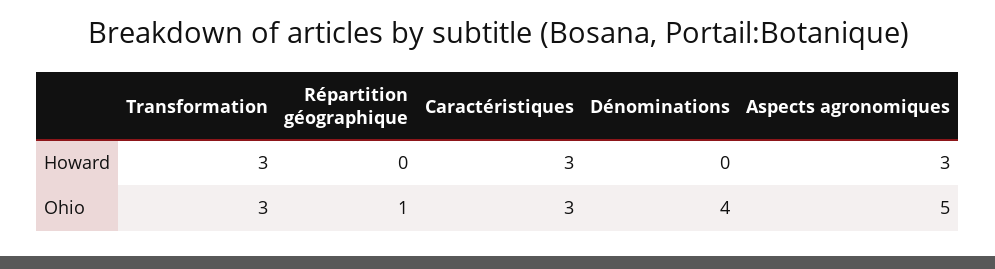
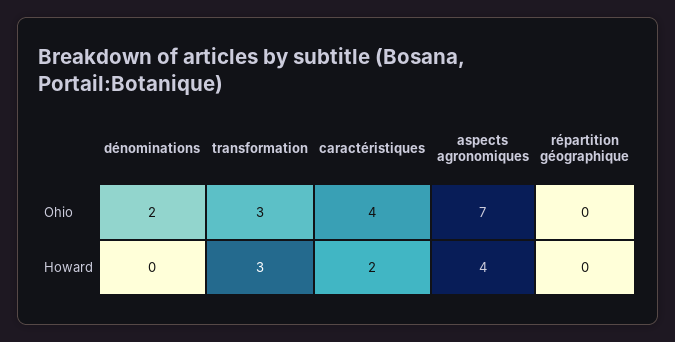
Caractéristiques, Howard: 3 -> 2
Aspects agronomiques, Howard: 3 -> 4
Répartition géographique, Ohio: 1 -> 0
Caractéristiques, Ohio: 3 -> 4
Dénominations, Ohio: 4 -> 2
Aspects agronomiques, Ohio: 5 -> 7

